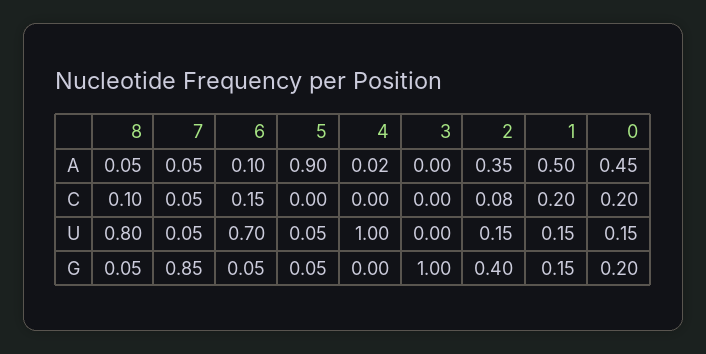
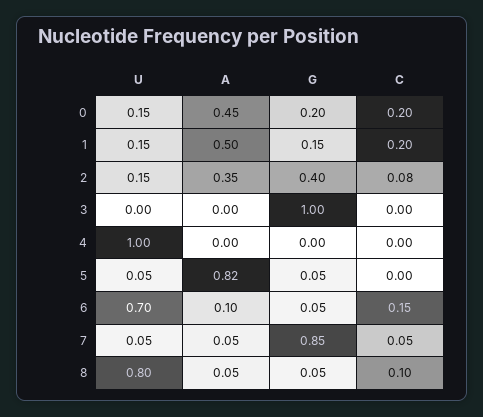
5, A: 0.9 -> 0.82
4, A: 0.02 -> 0

